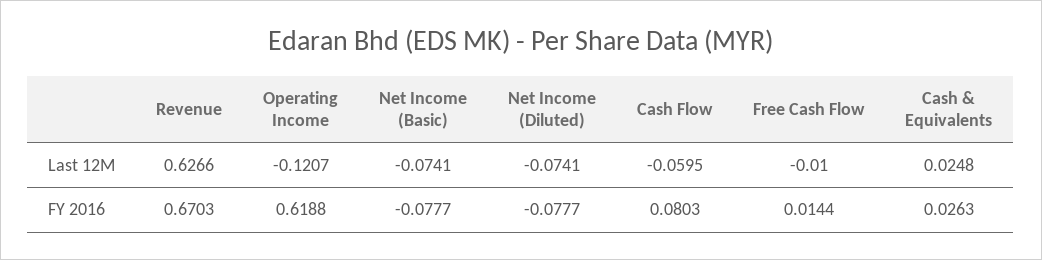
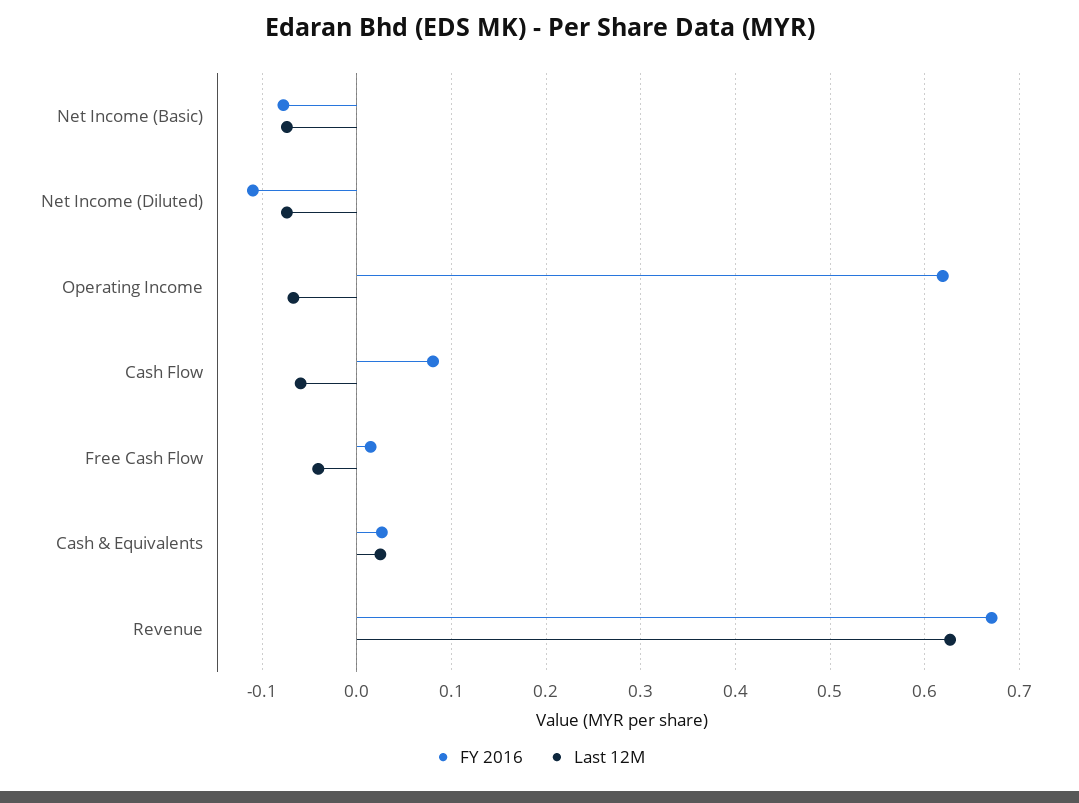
Last 12M, Operating Income: -0.1207 -> -0.07
Last 12M, Free Cash Flow: -0.01 -> -0.04
FY 2016, Net Income (Diluted): -0.0777 -> -0.11

